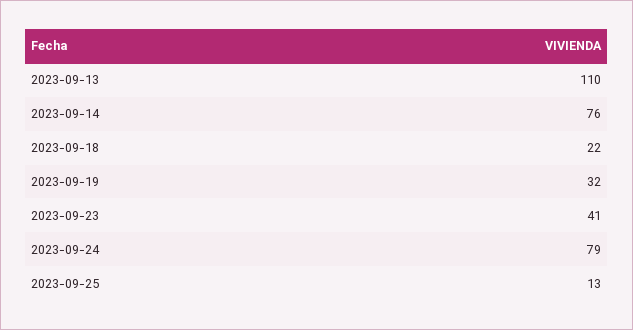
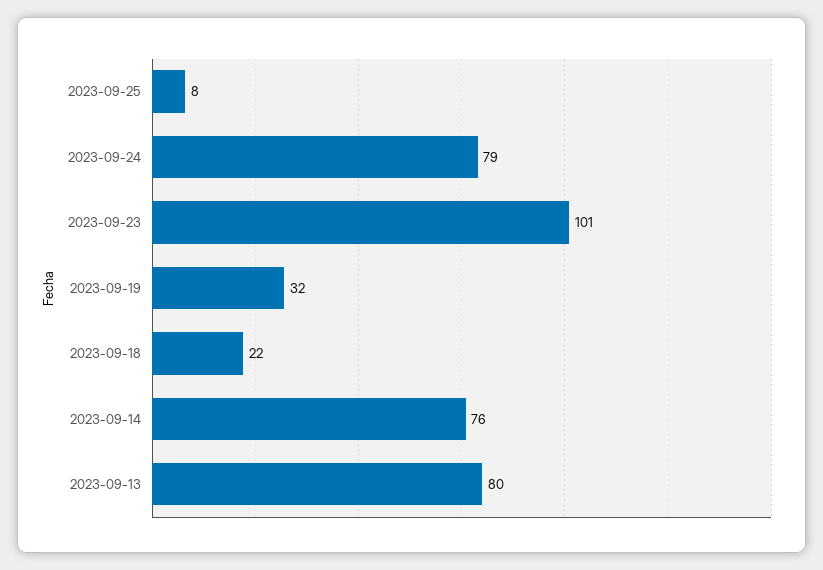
2023-09-13: 110 -> 80
2023-09-23: 41 -> 101
2023-09-25: 13 -> 8

